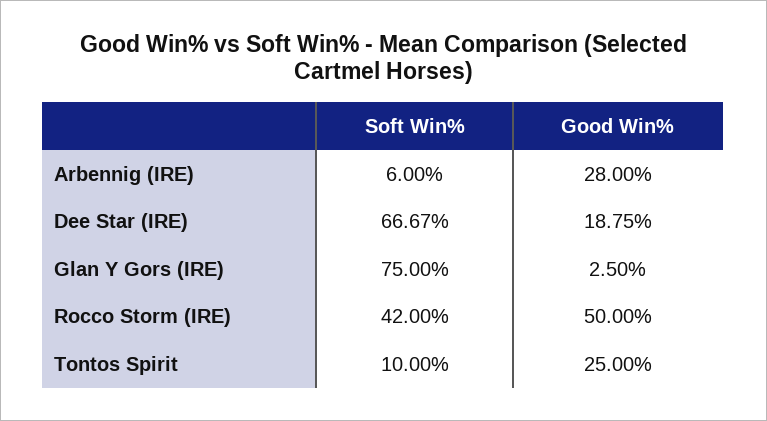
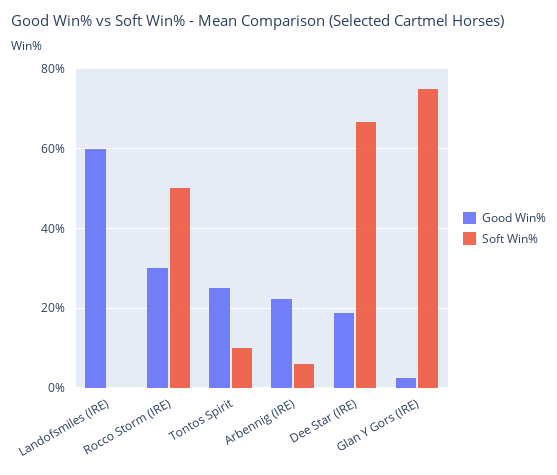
Good Win%, Arbennig (IRE): 28 -> 22
Soft Win%, Rocco Storm (IRE): 42 -> 50
Good Win%, Rocco Storm (IRE): 50 -> 30
Good Win%, Landofsmiles (IRE): none -> 60
Soft Win%, Landofsmiles (IRE): none -> 0

